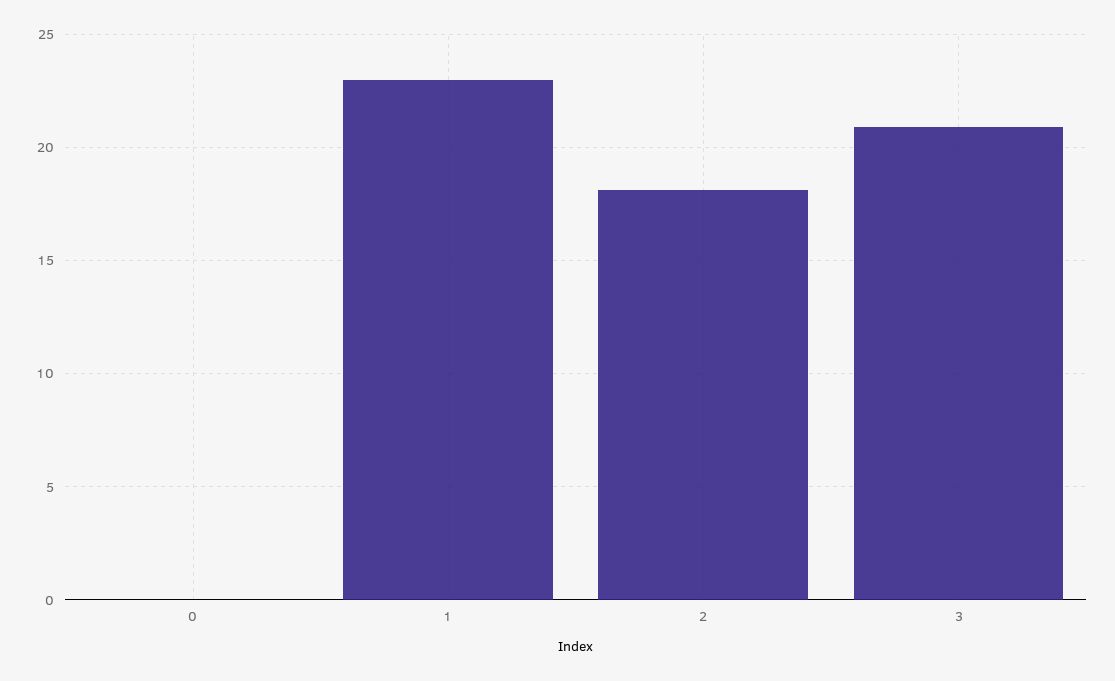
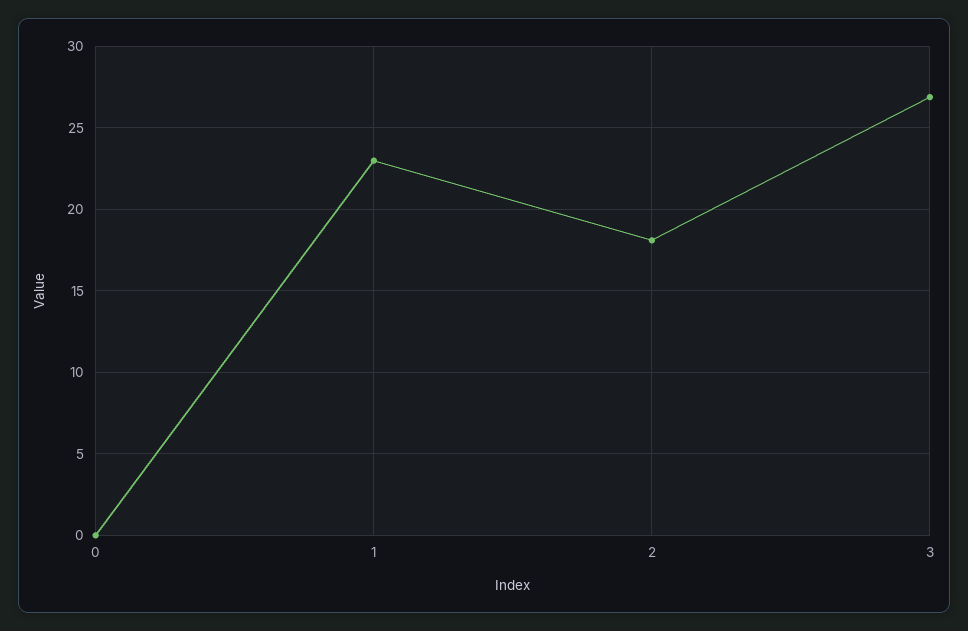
3: 21 -> 27

